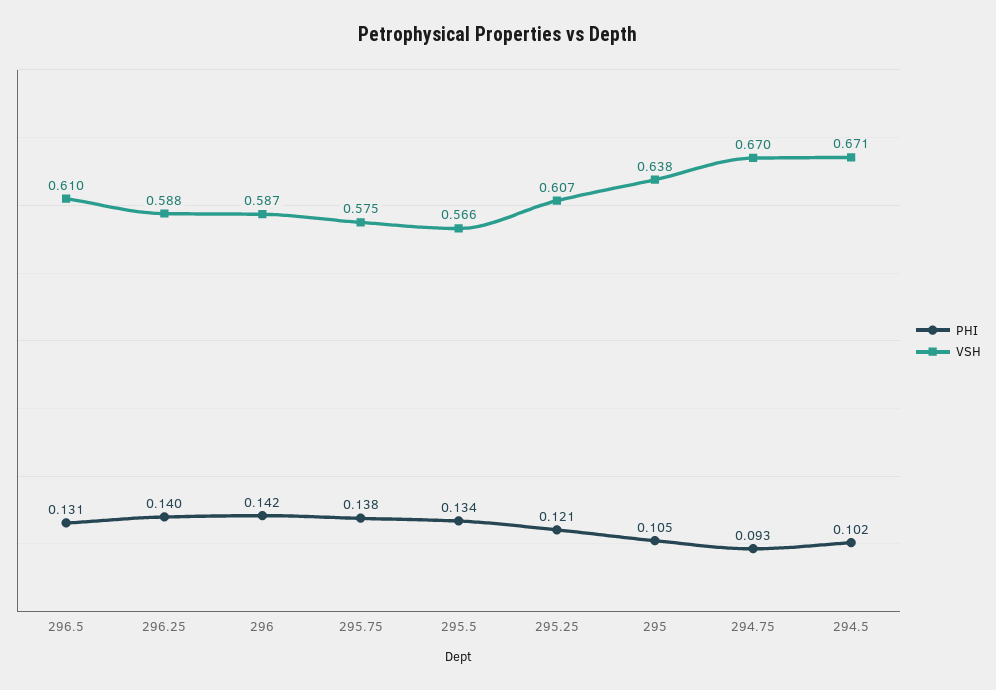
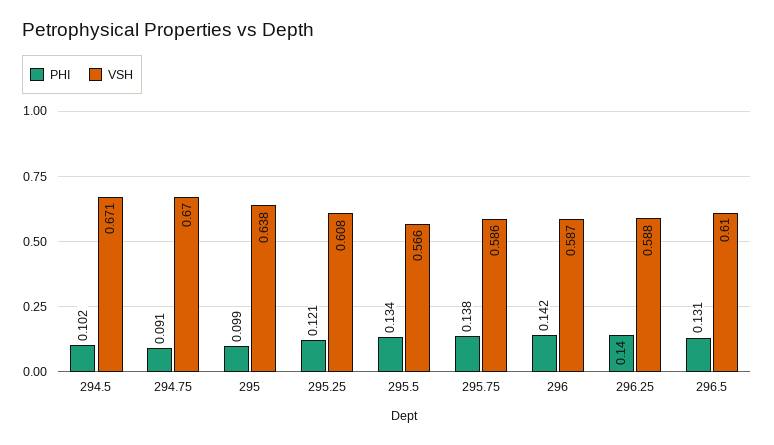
VSH, 295.75: 0.575 -> 0.586
VSH, 295.25: 0.607 -> 0.608
PHI, 295: 0.105 -> 0.099
PHI, 294.75: 0.093 -> 0.091

